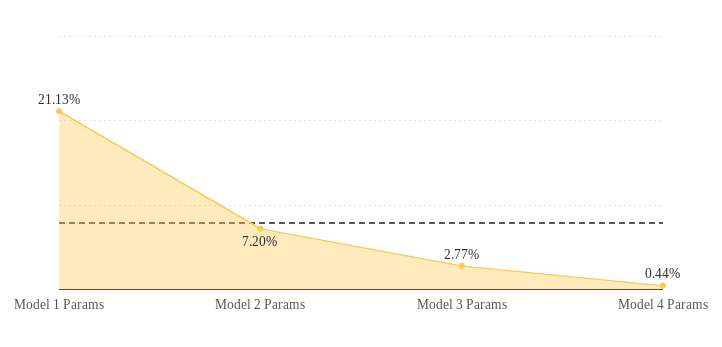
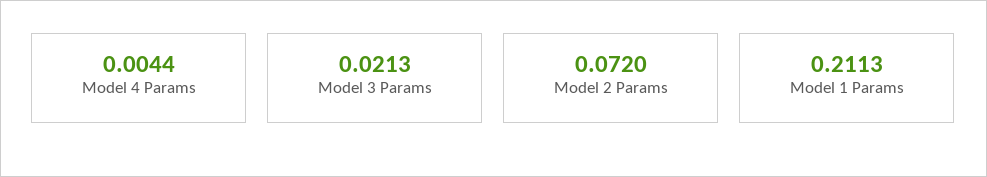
Model 3 Params: 0.0277 -> 0.0213

